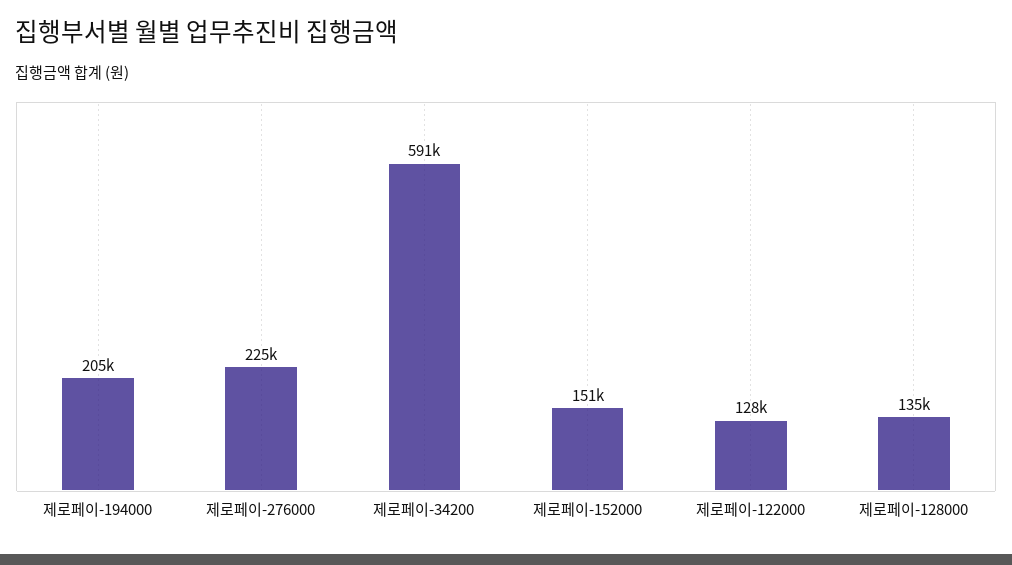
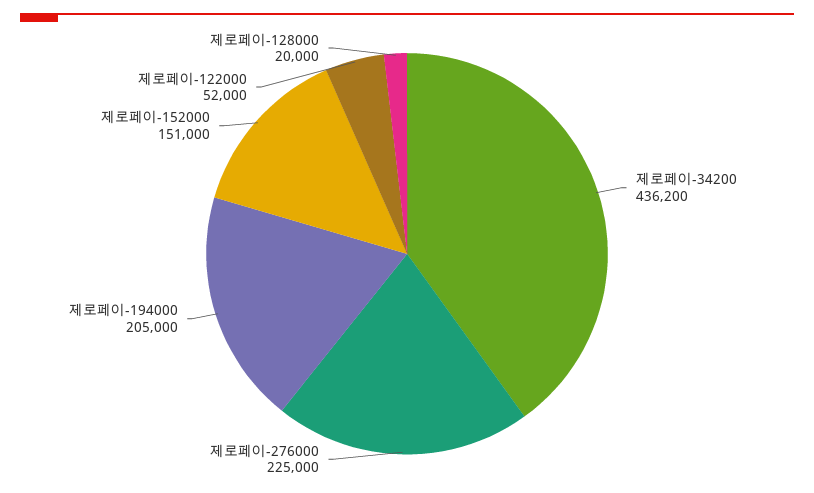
제로페이-34200: 591000 -> 436200
제로페이-122000: 128000 -> 52000
제로페이-128000: 135000 -> 20000

